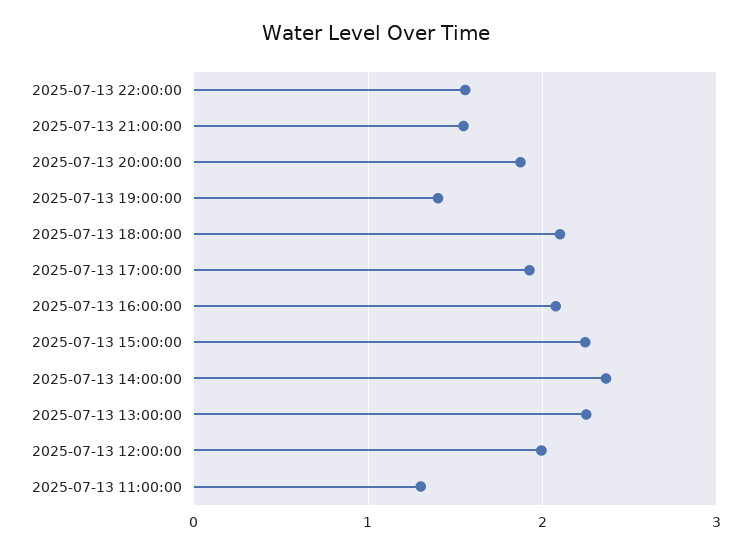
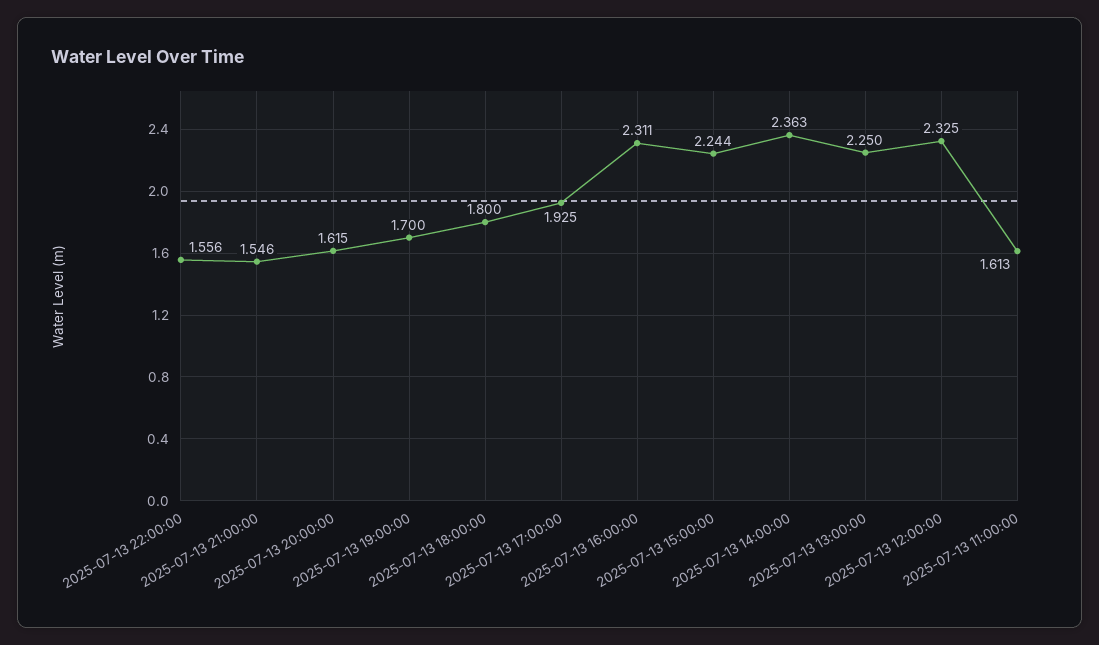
2025-07-13 20:00:00: 1.9 -> 1.615
2025-07-13 19:00:00: 1.4 -> 1.7
2025-07-13 18:00:00: 2.1 -> 1.8
2025-07-13 16:00:00: 2.1 -> 2.311
2025-07-13 12:00:00: 2 -> 2.325
2025-07-13 11:00:00: 1.3 -> 1.613

